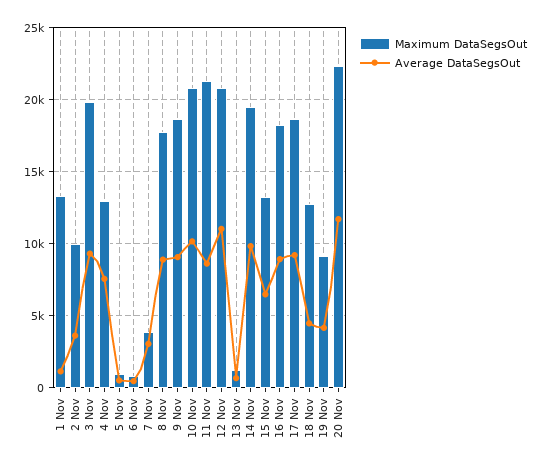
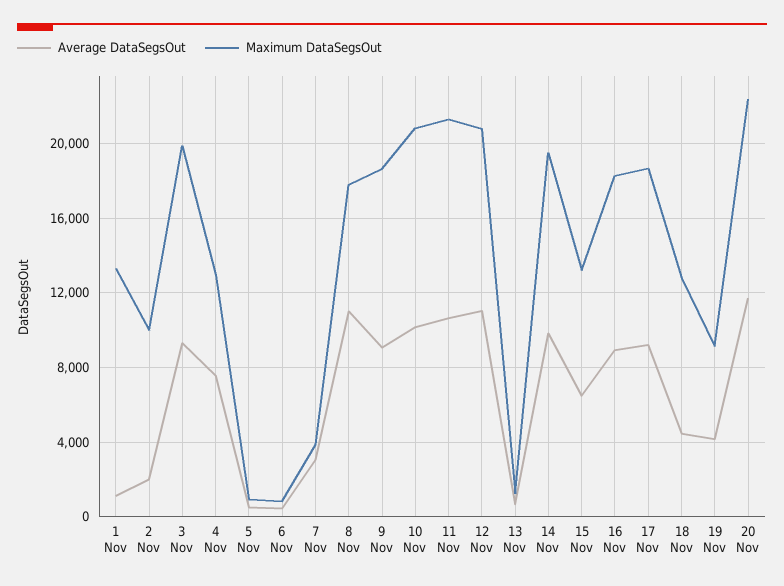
Average DataSegsOut, 2 Nov: 3500 -> 2000
Average DataSegsOut, 8 Nov: 9000 -> 11000
Average DataSegsOut, 11 Nov: 8500 -> 10500

